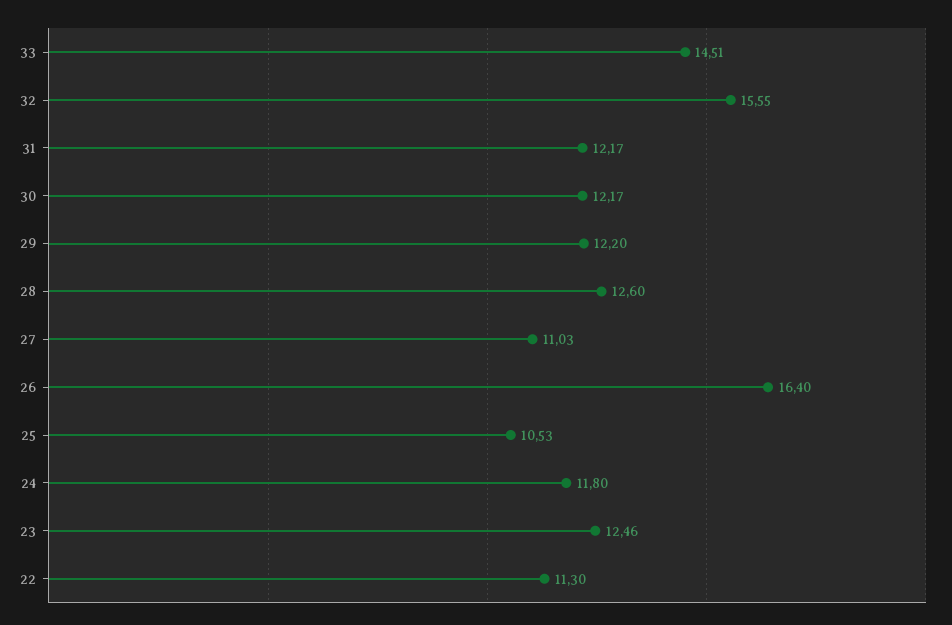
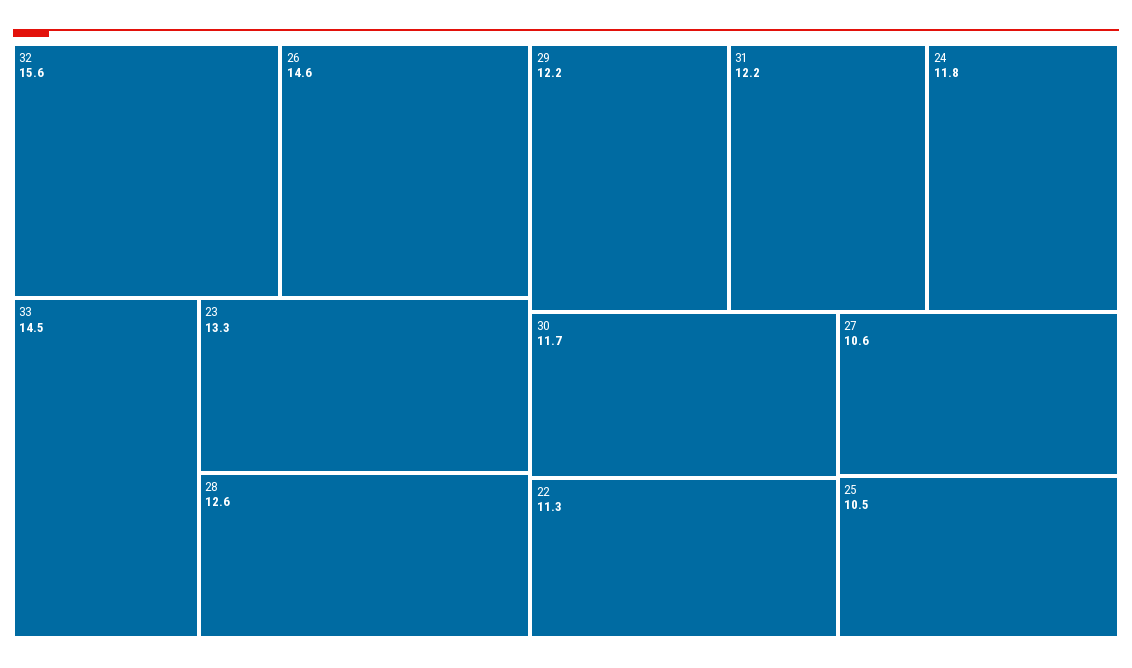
30: 12.17 -> 11.7
27: 11.03 -> 10.6
26: 16.4 -> 14.6
23: 12.46 -> 13.3

